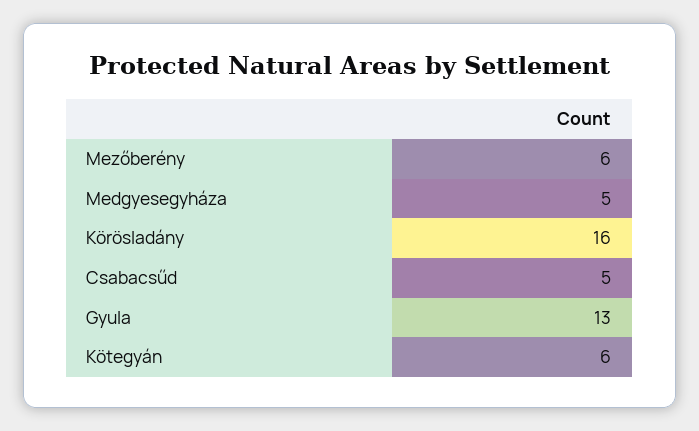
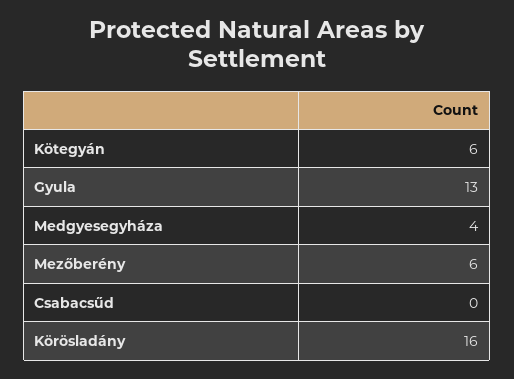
Medgyesegyháza: 5 -> 4
Csabacsűd: 5 -> 0

